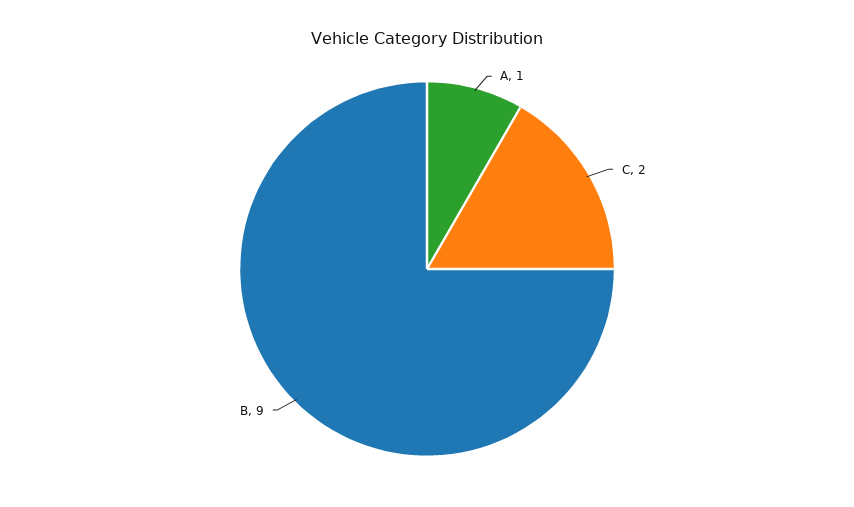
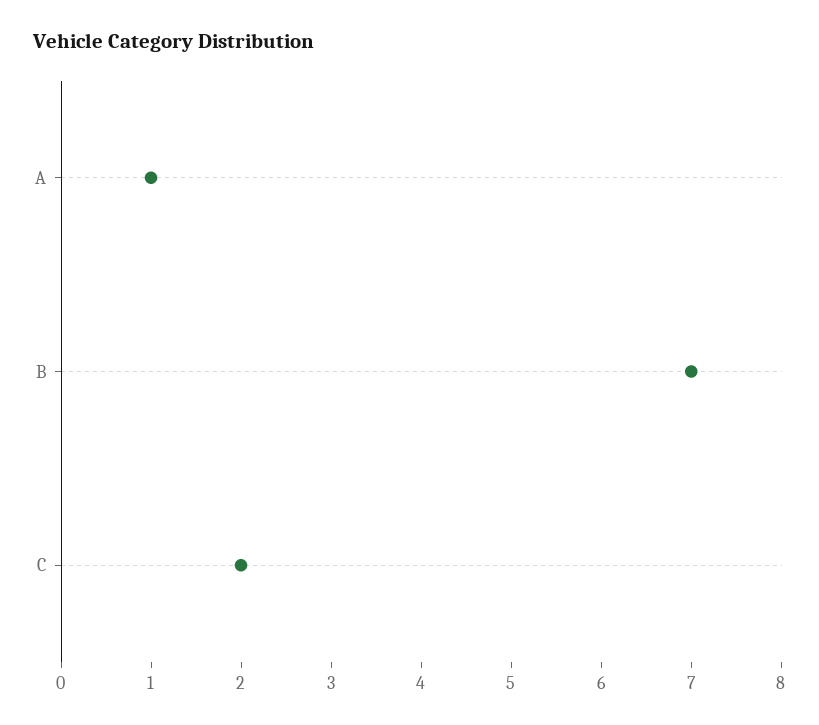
B: 9 -> 7

